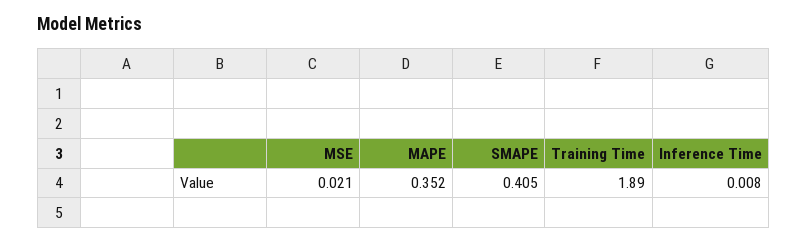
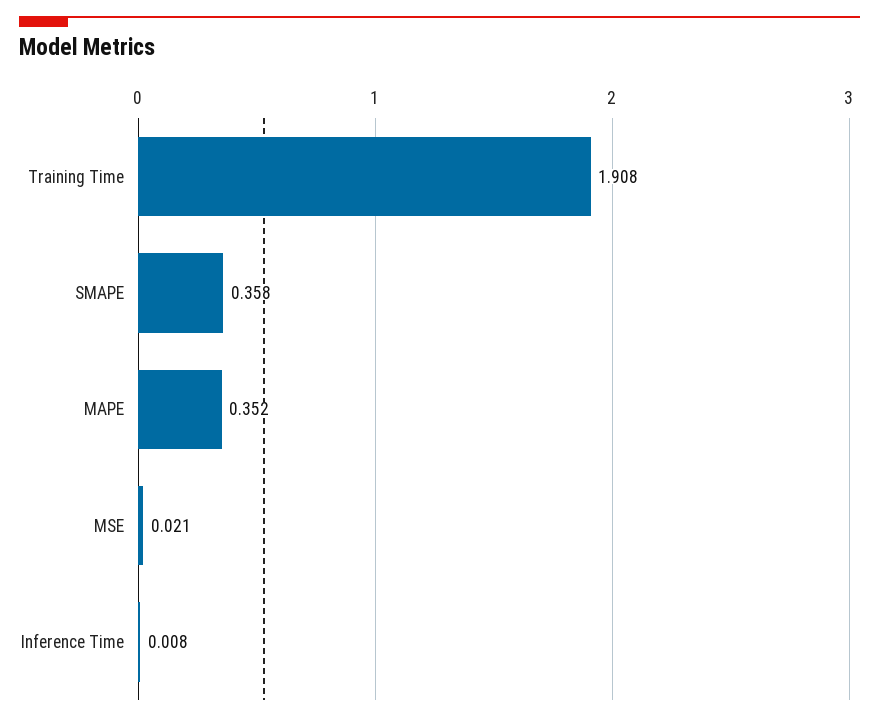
SMAPE: 0.405 -> 0.358
Training Time: 1.89 -> 1.908

